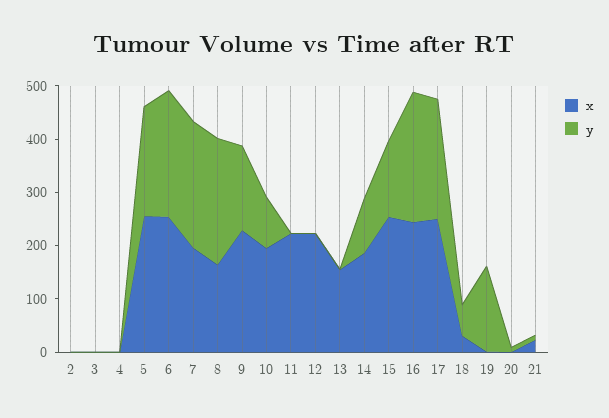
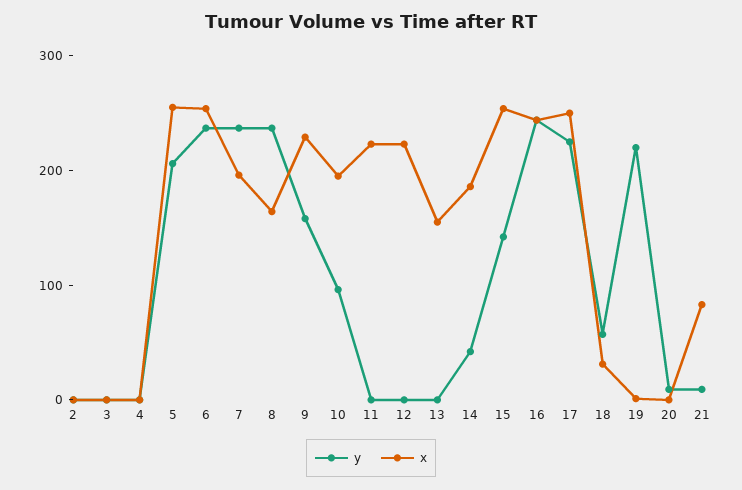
y, 14: 100 -> 40
y, 19: 160 -> 220
x, 21: 20 -> 80

